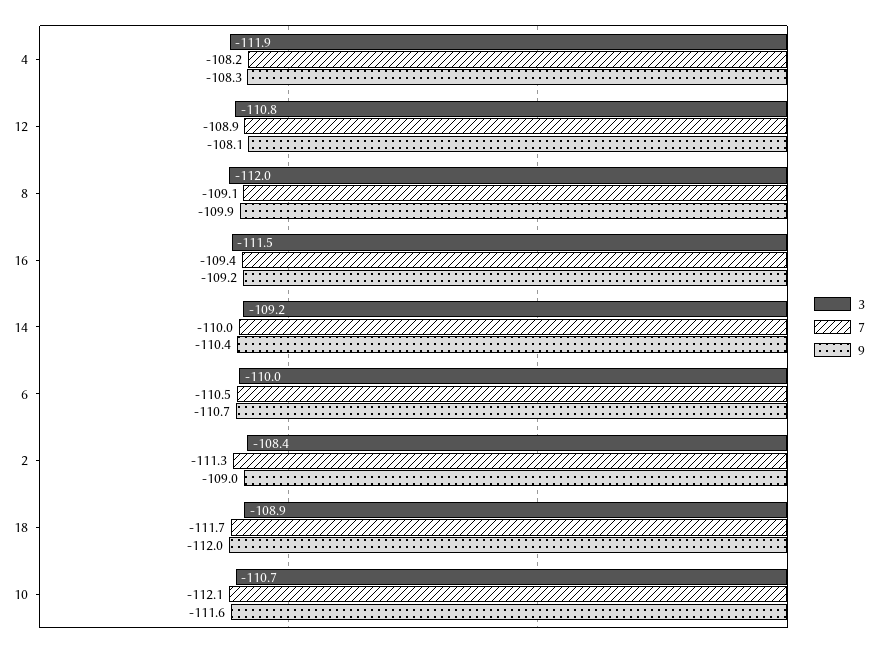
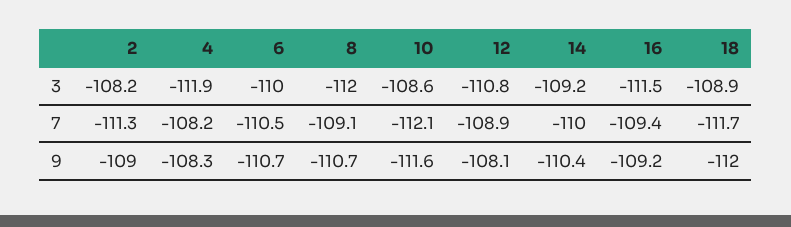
9, 8: -109.9 -> -110.7
3, 2: -108.4 -> -108.2
3, 10: -110.7 -> -108.6

